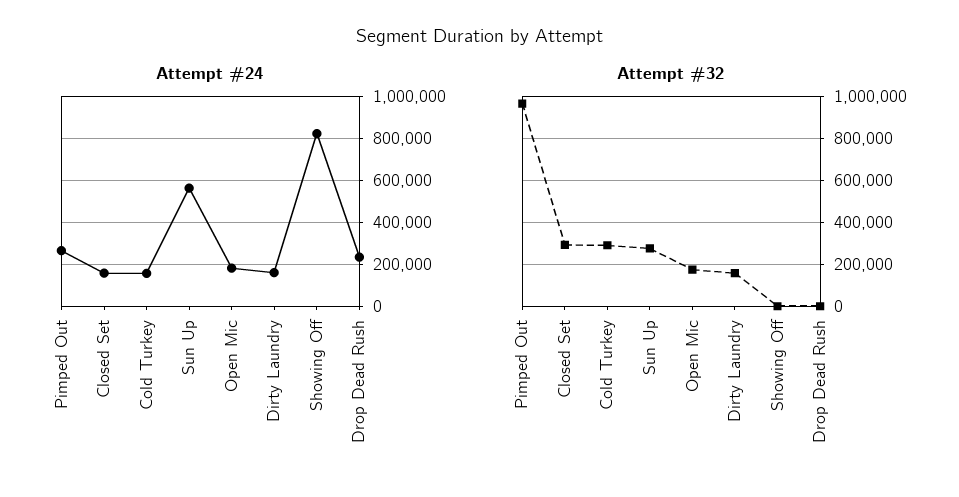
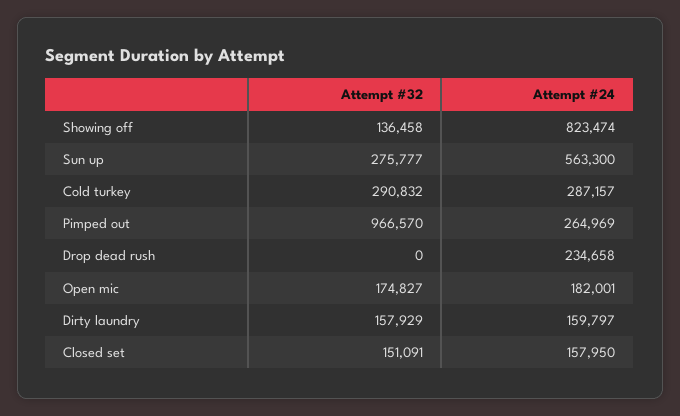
Attempt #24, Cold Turkey: 150000 -> 287157
Attempt #32, Closed Set: 300000 -> 151091
Attempt #32, Showing Off: 0 -> 136458

